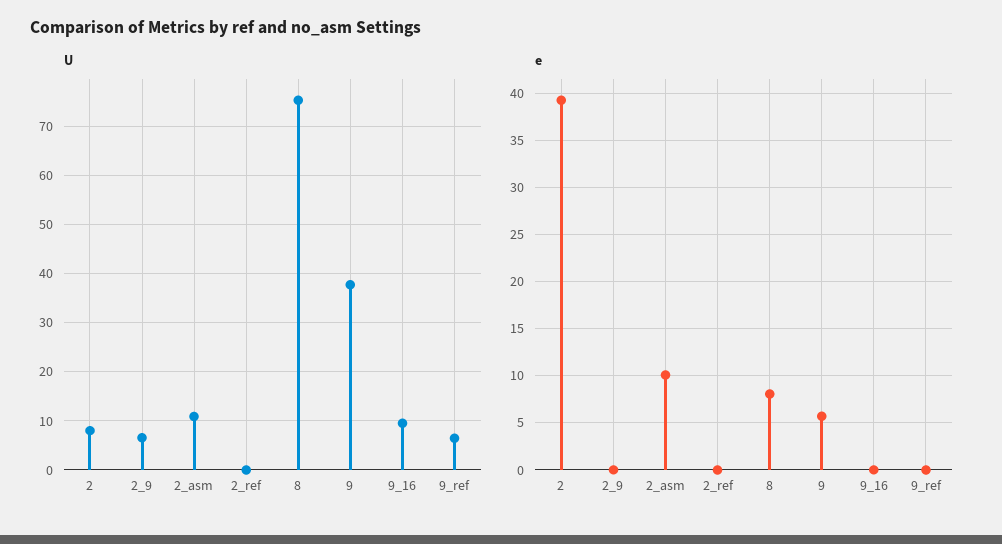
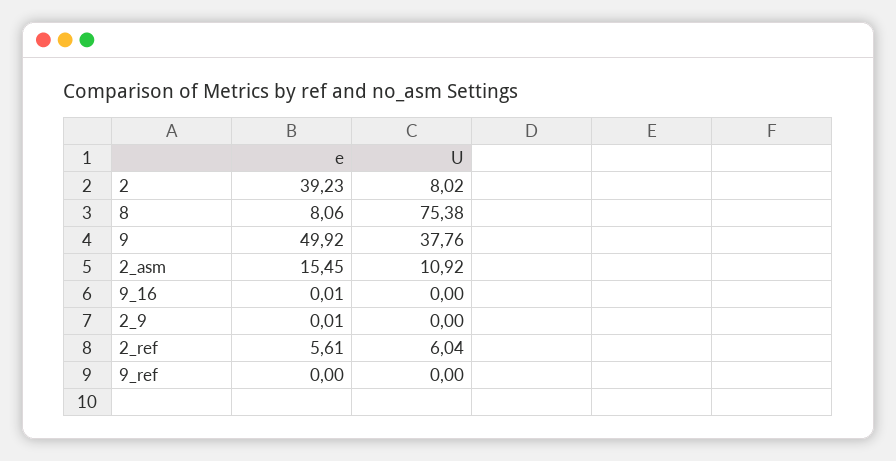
U, 2_9: 6 -> 0
U, 2_ref: 0 -> 6.04
U, 9_16: 10 -> 0
U, 9_ref: 6 -> 0
e, 2_asm: 10 -> 15.45
e, 2_ref: 0 -> 5.61
e, 9: 6 -> 49.92

